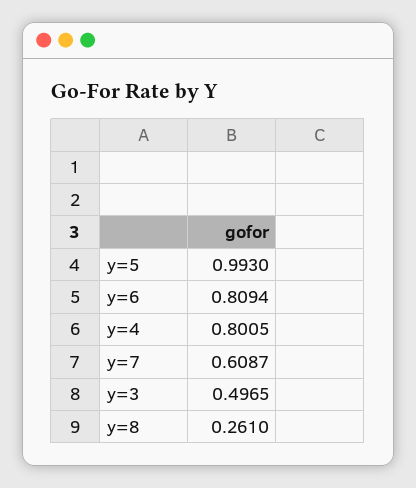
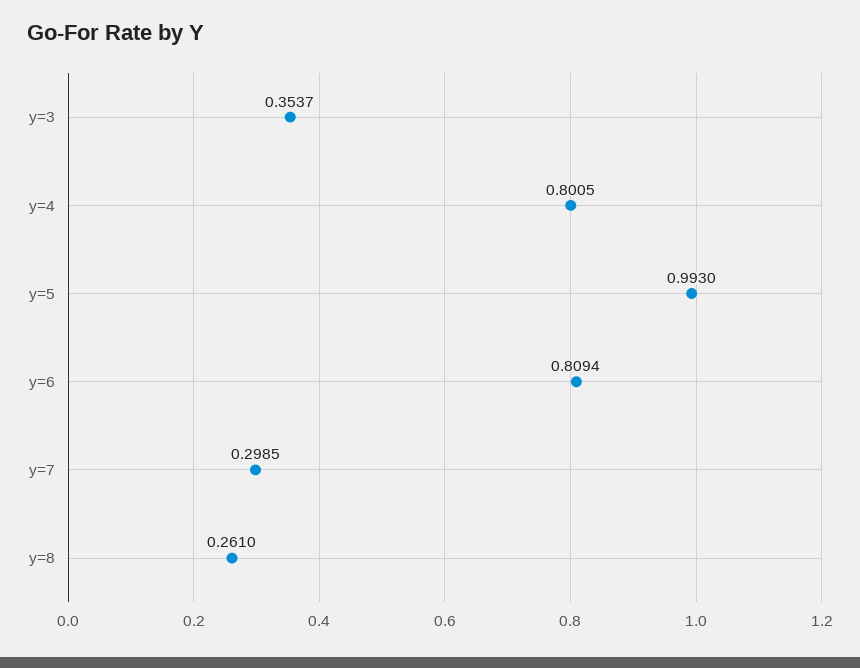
y=7: 0.6087 -> 0.2985
y=3: 0.4965 -> 0.3537

